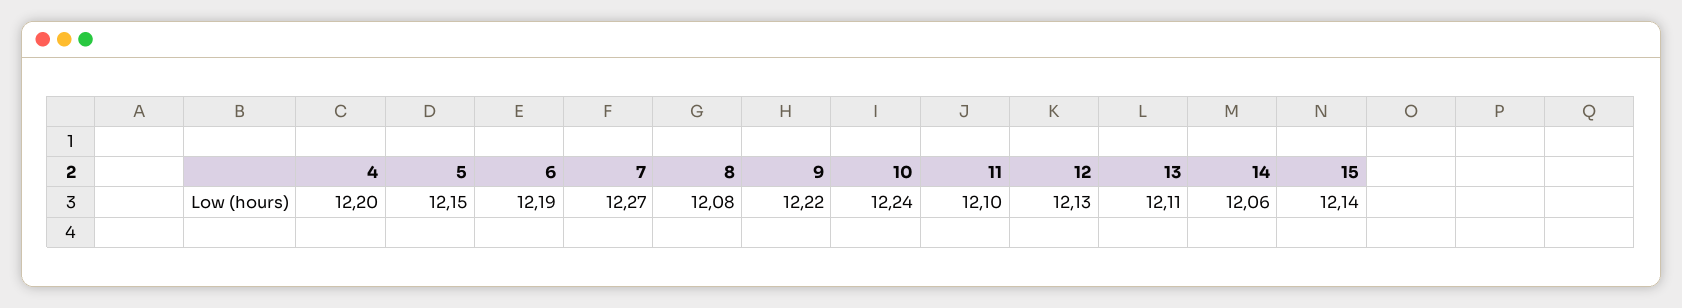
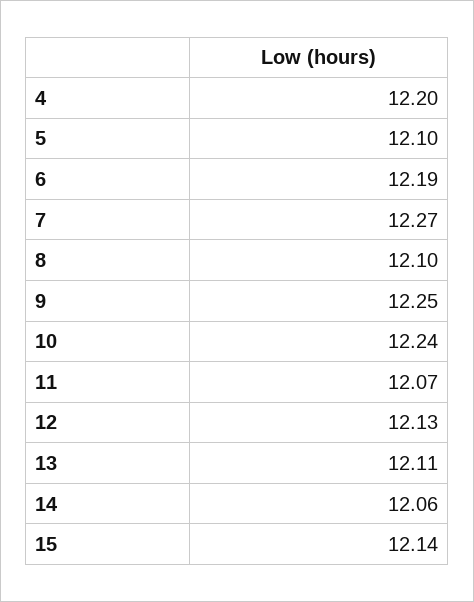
5: 12.15 -> 12.1
8: 12.08 -> 12.1
9: 12.22 -> 12.25
11: 12.1 -> 12.07

